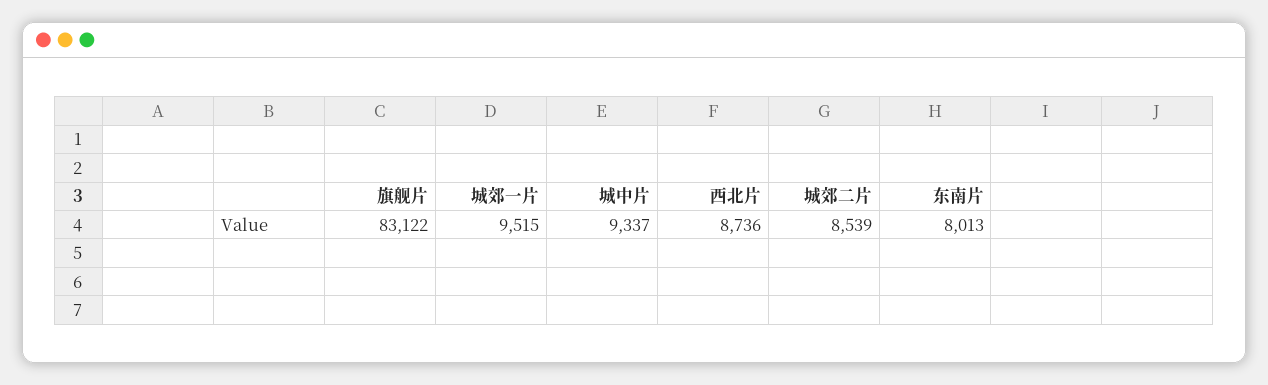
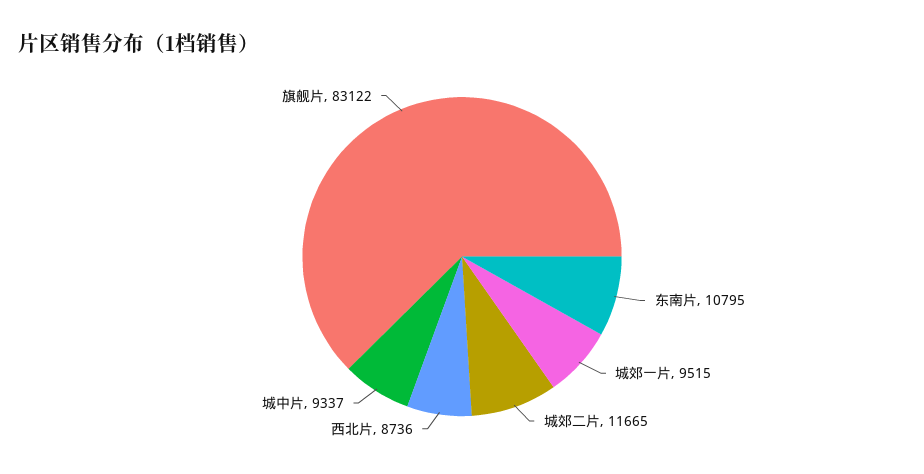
城郊二片: 8539 -> 11665
东南片: 8013 -> 10795

